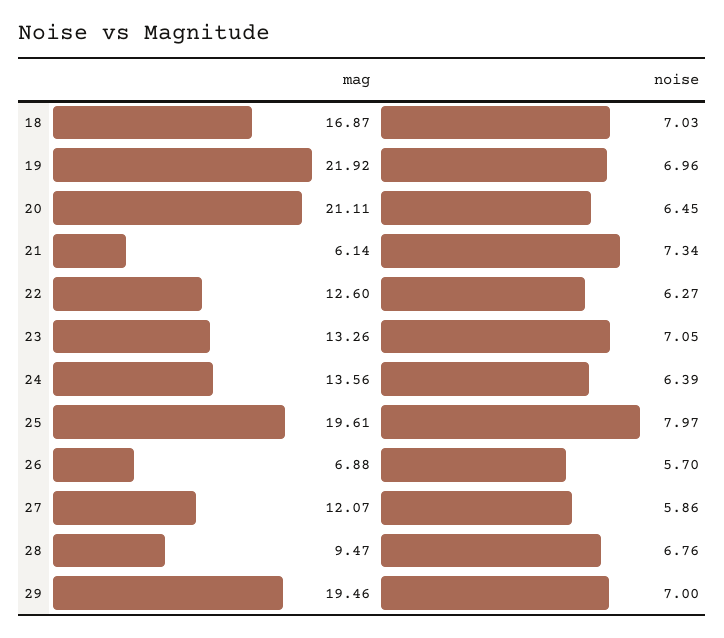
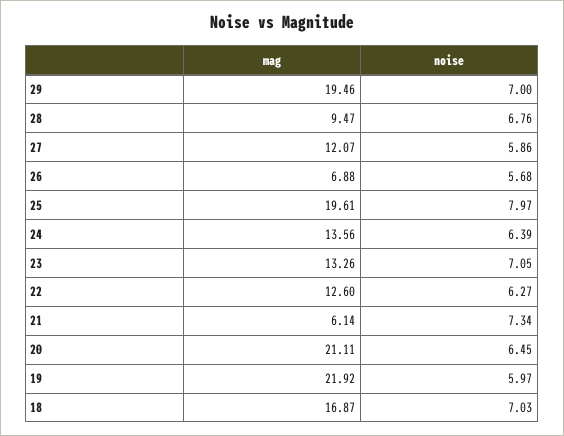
noise, 19: 6.96 -> 5.97
noise, 26: 5.7 -> 5.68

